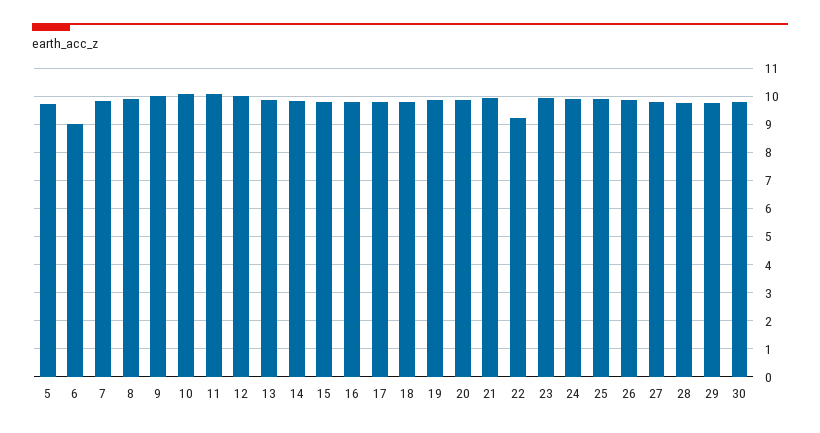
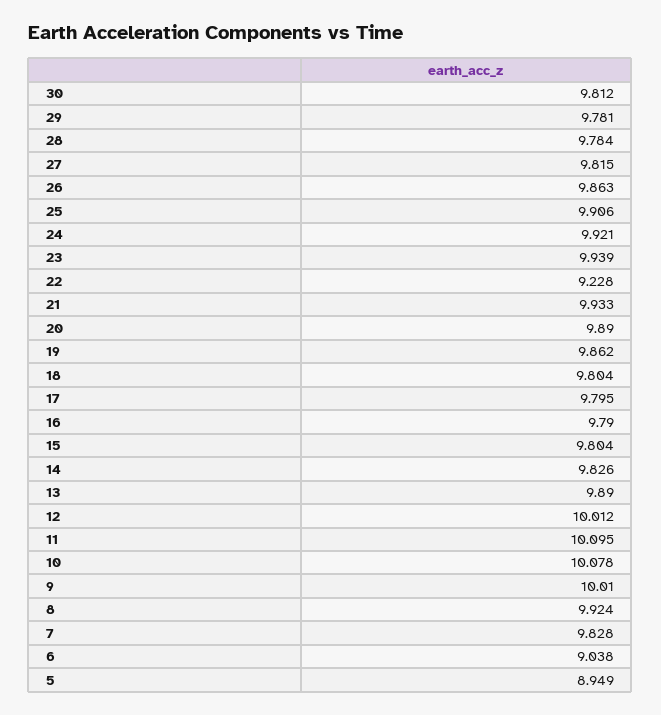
5: 9.75 -> 8.949

